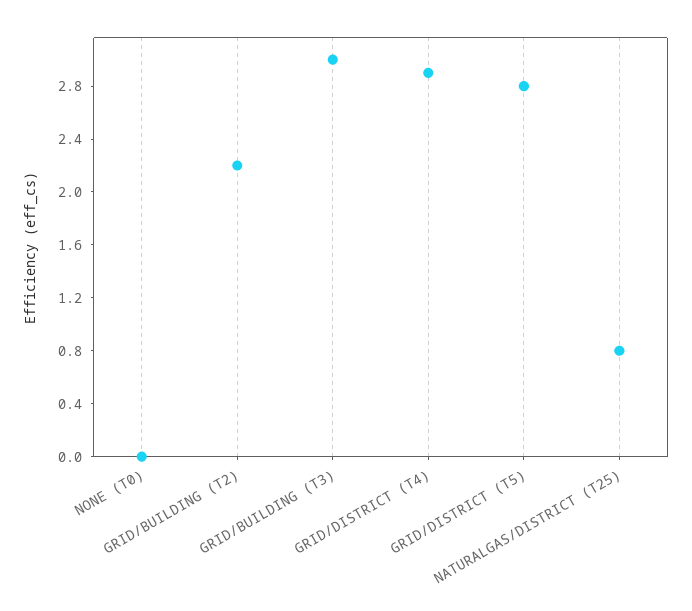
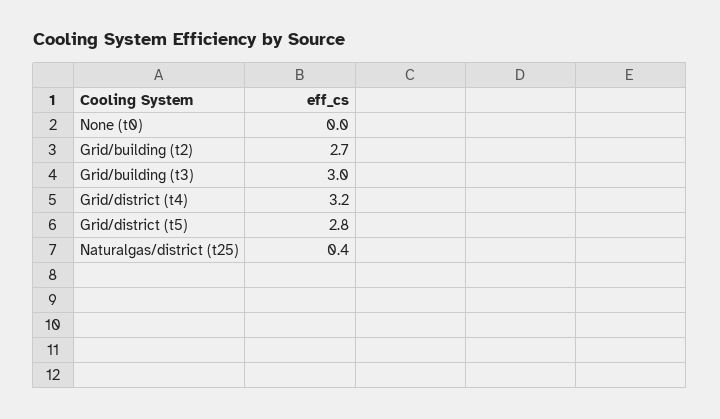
GRID/BUILDING (T2): 2.2 -> 2.7
GRID/DISTRICT (T4): 2.9 -> 3.2
NATURALGAS/DISTRICT (T25): 0.8 -> 0.4

